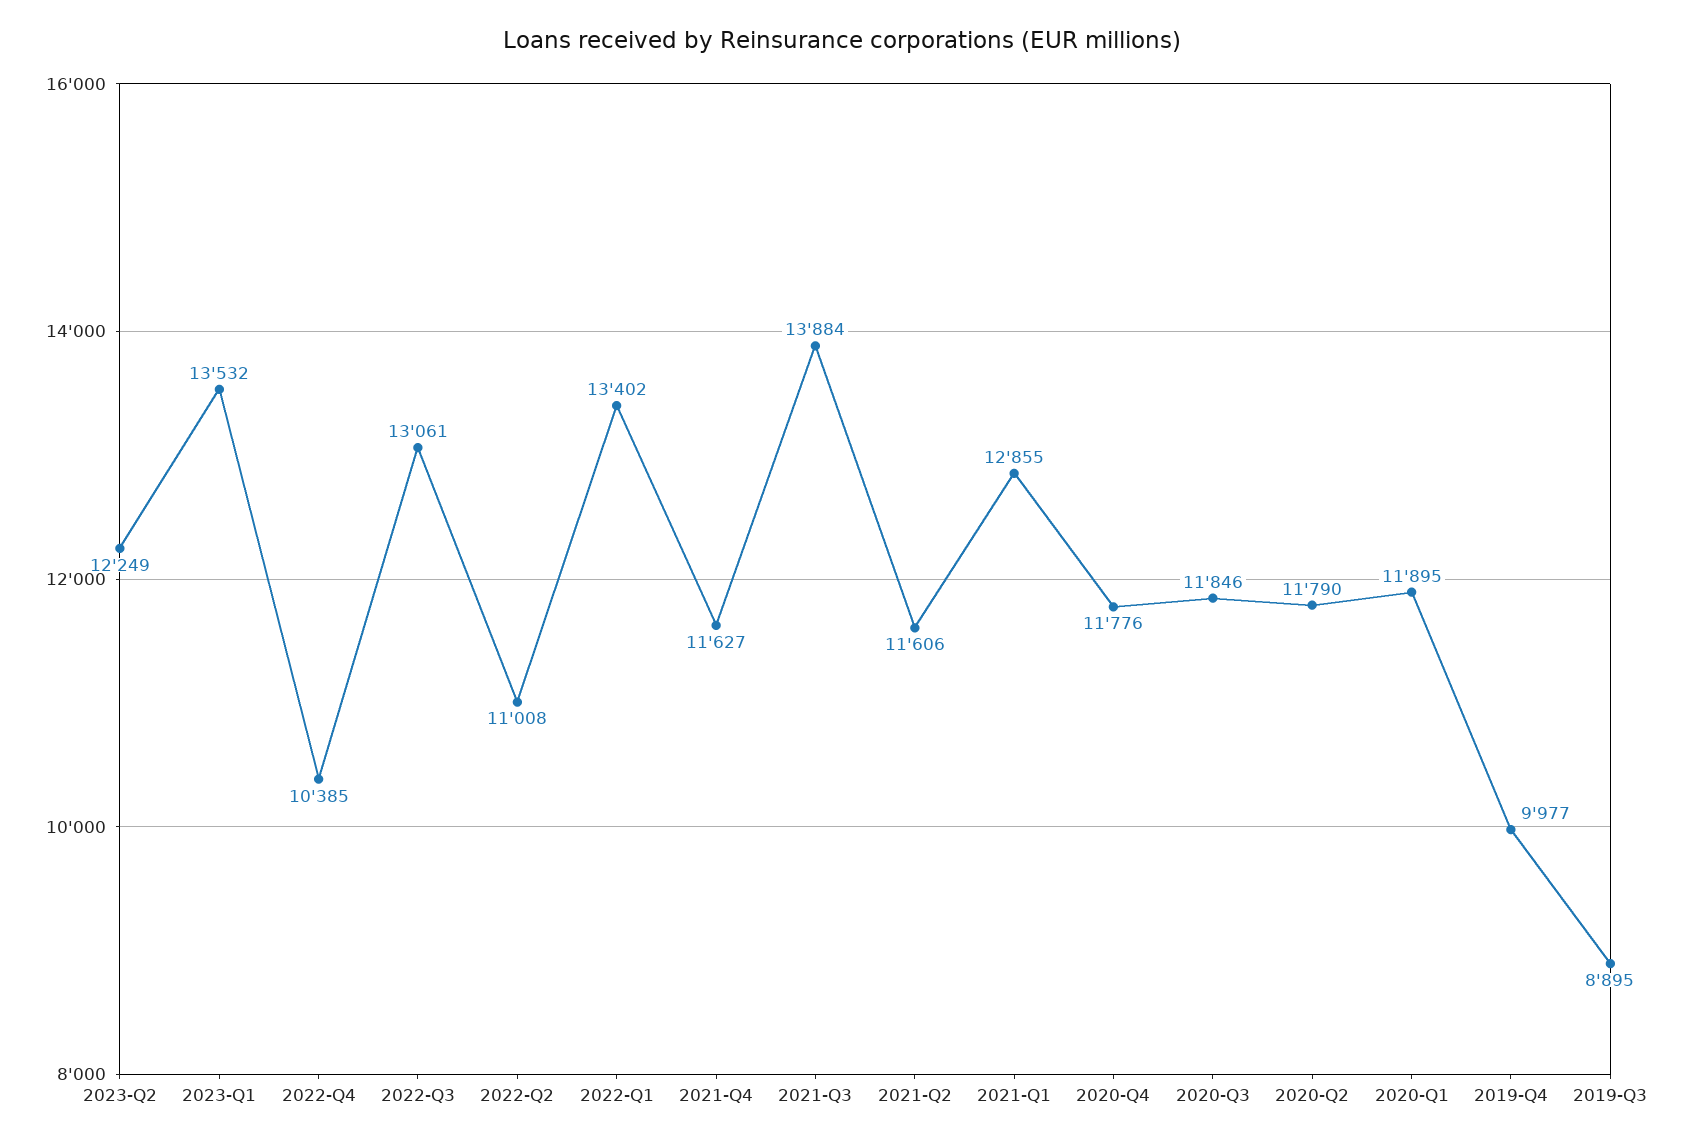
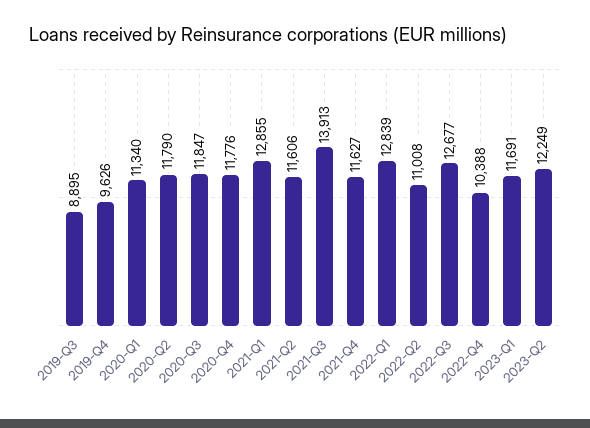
2023-Q1: 13532 -> 11691
2022-Q4: 10385 -> 10388
2022-Q3: 13061 -> 12677
2022-Q1: 13402 -> 12839
2021-Q3: 13884 -> 13913
2020-Q3: 11846 -> 11847
2020-Q1: 11895 -> 11340
2019-Q4: 9977 -> 9626

